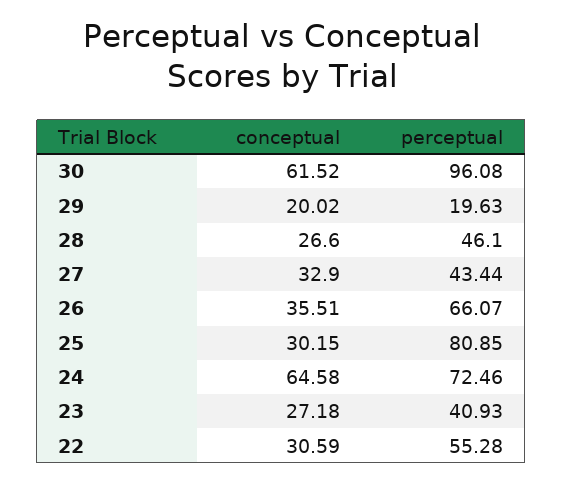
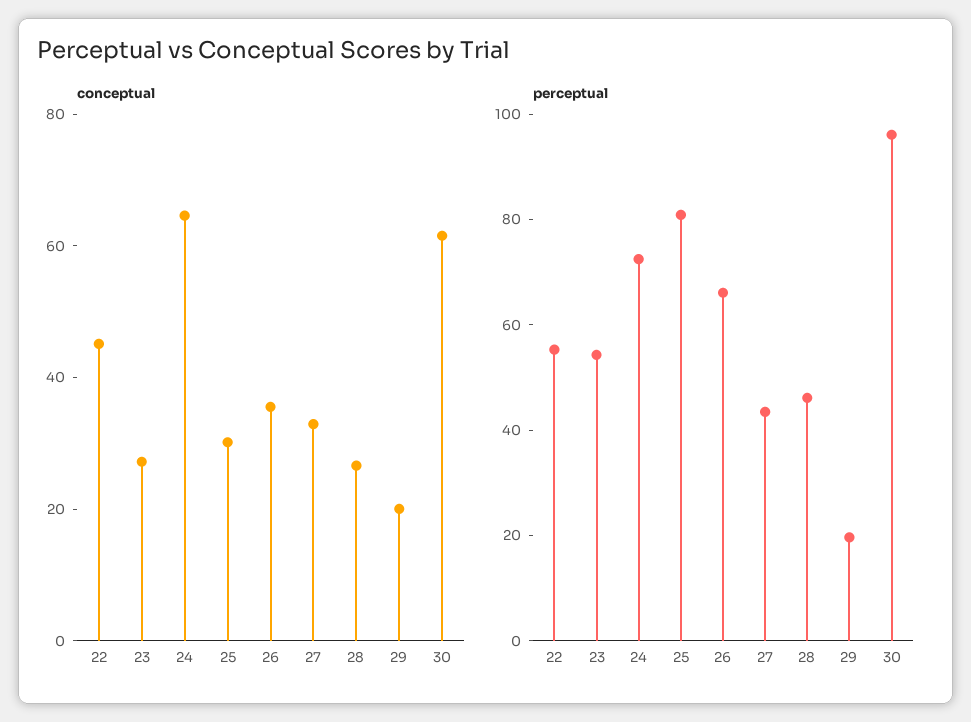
perceptual, 23: 40.93 -> 55
conceptual, 22: 30.59 -> 45

